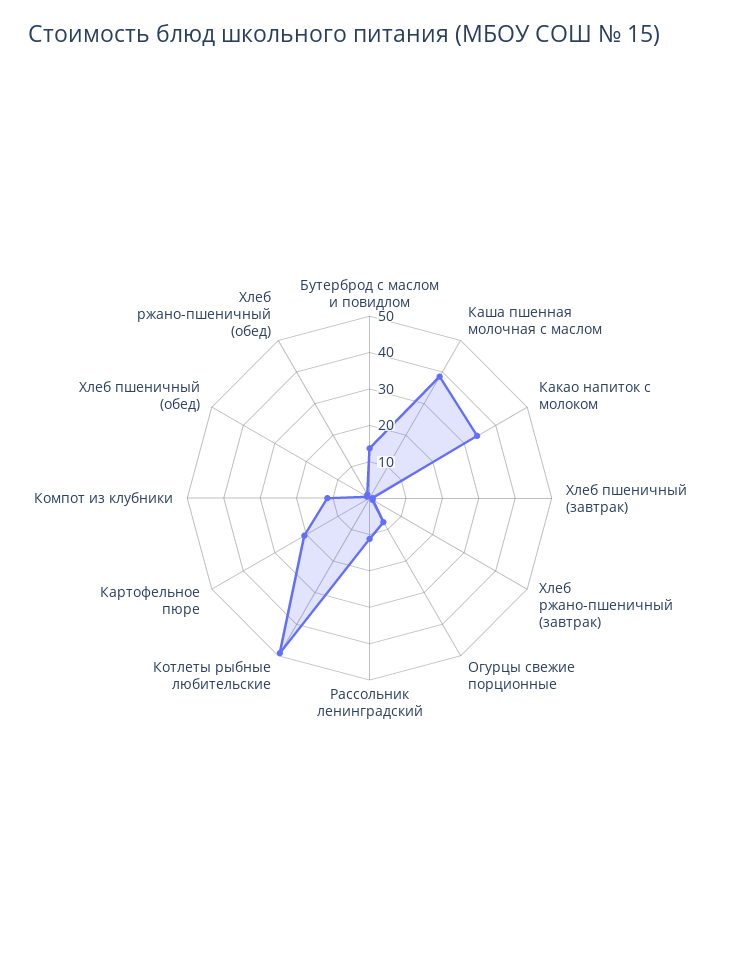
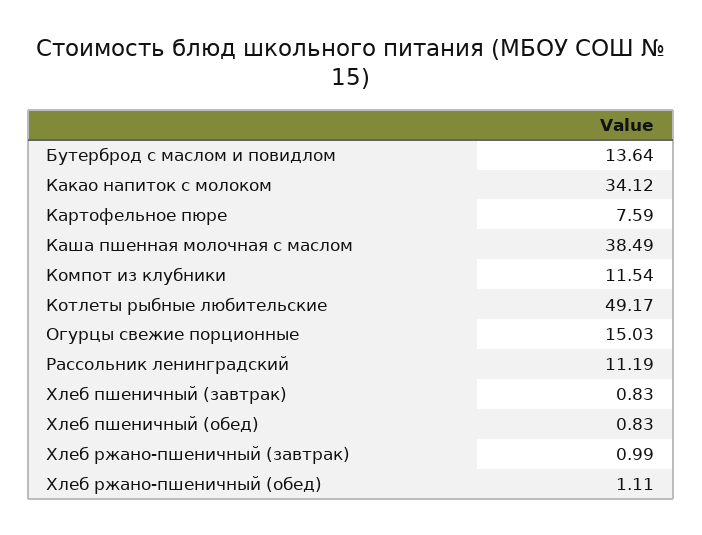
Огурцы свежие порционные: 7.5 -> 15.03
Картофельное пюре: 20 -> 7.59

